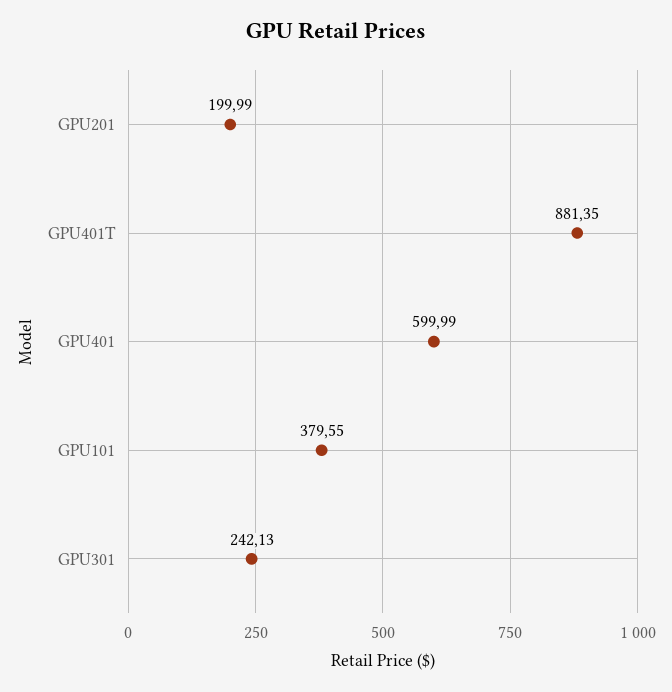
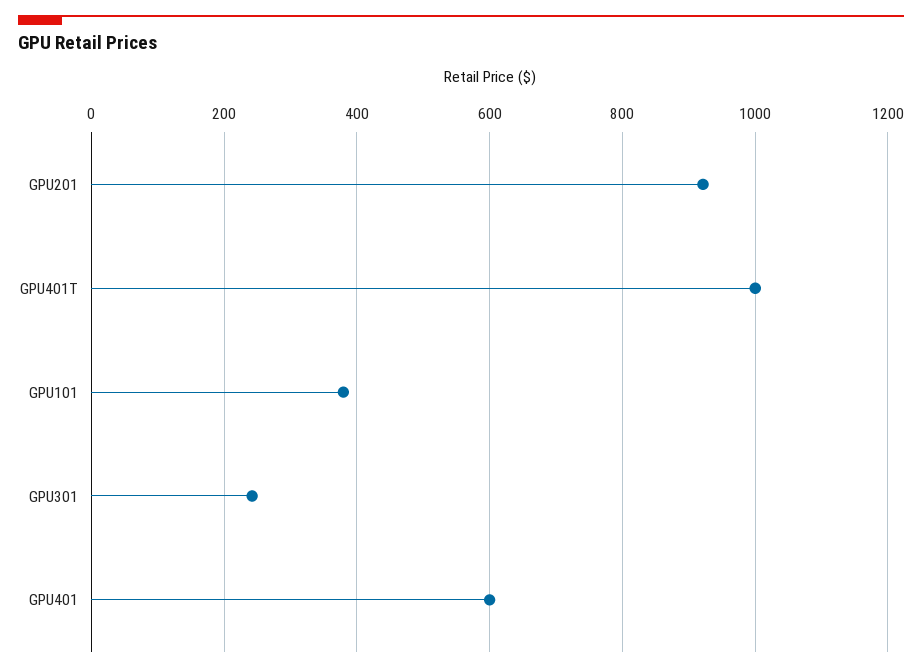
GPU201: 199.99 -> 920
GPU401T: 881.35 -> 1000

